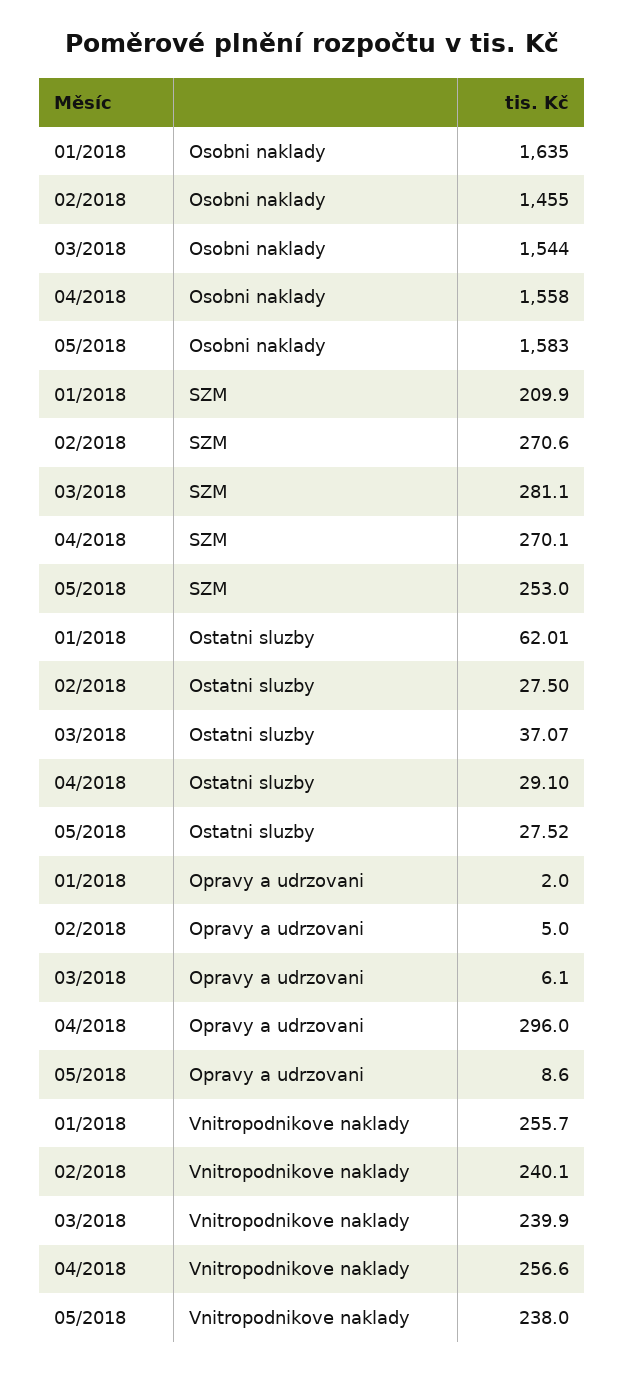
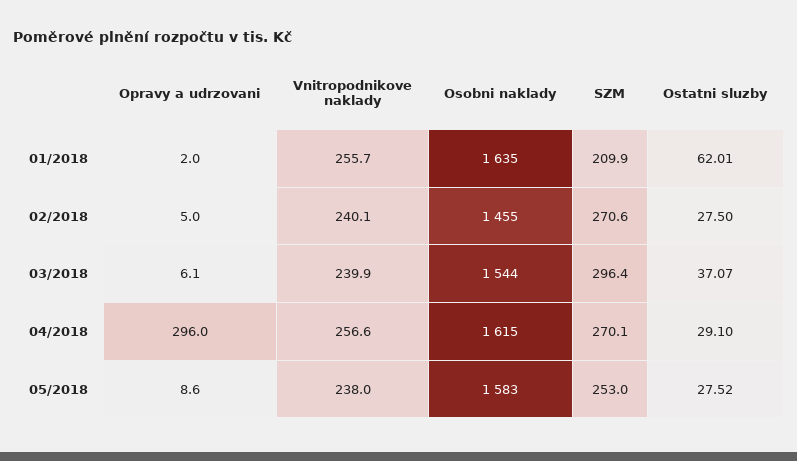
04/2018, Osobni naklady: 1558 -> 1615
03/2018, SZM: 281.1 -> 296.4

